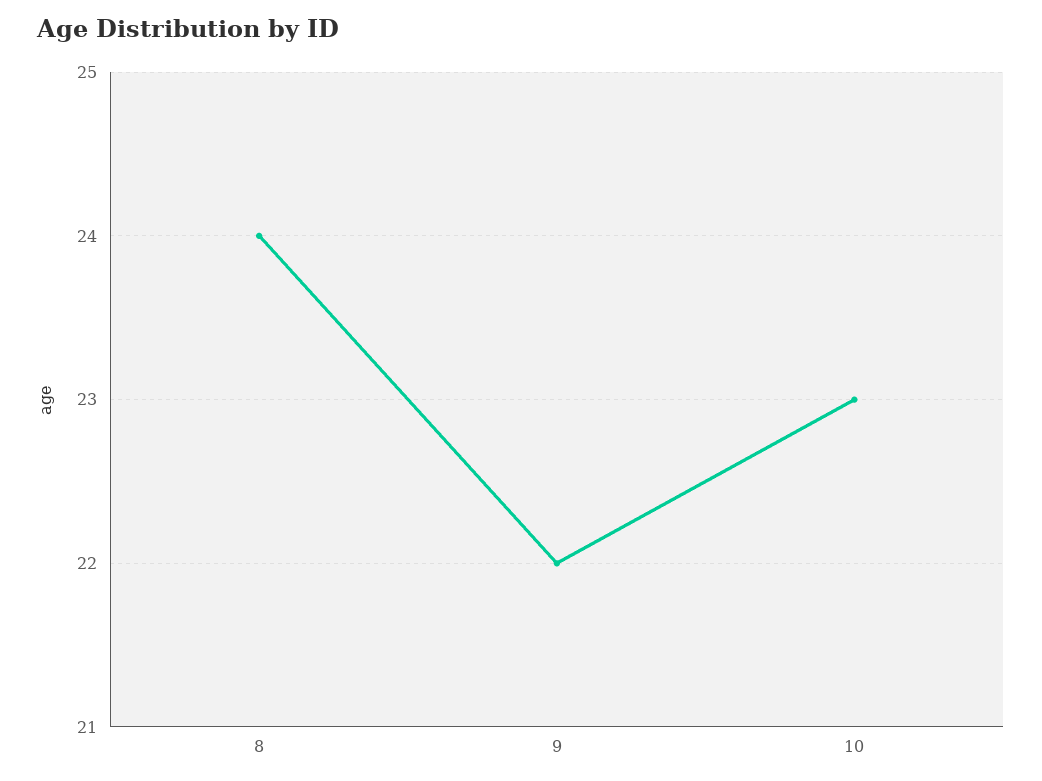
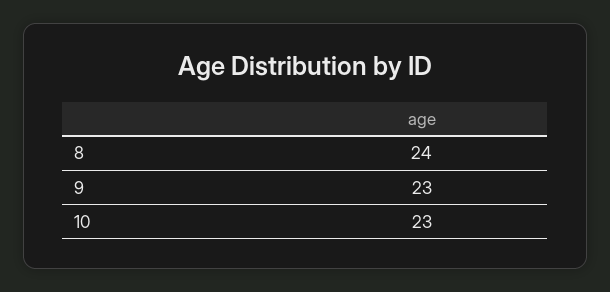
9: 22 -> 23

